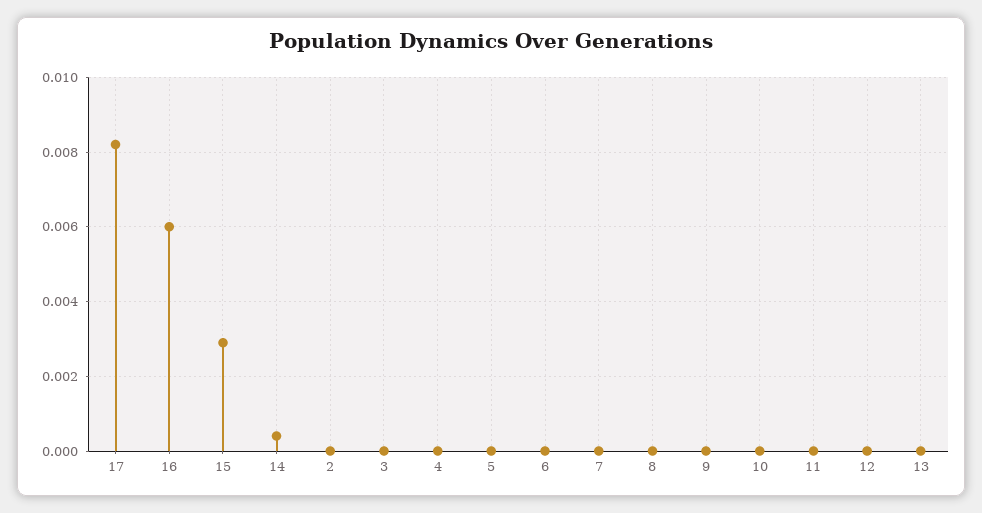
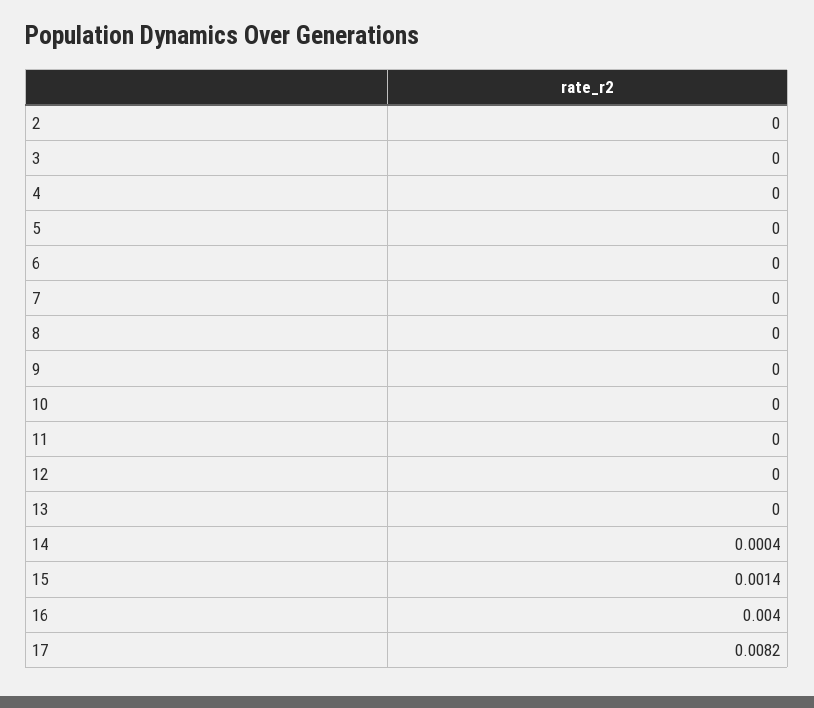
16: 0.006 -> 0.004
15: 0.003 -> 0.0014

